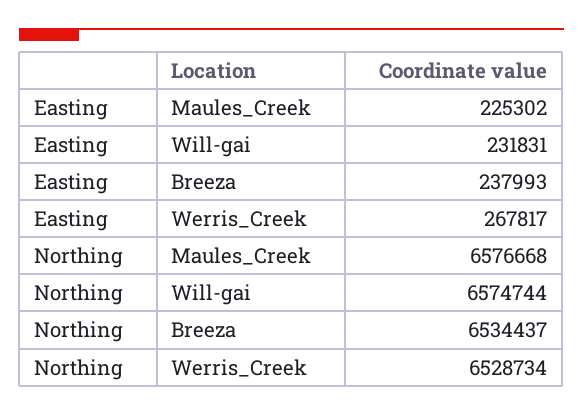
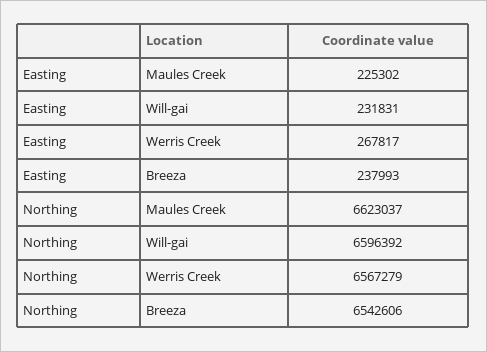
Northing, Maules_Creek: 6576668 -> 6623037
Northing, Will-gai: 6574744 -> 6596392
Northing, Breeza: 6534437 -> 6542606
Northing, Werris_Creek: 6528734 -> 6567279

